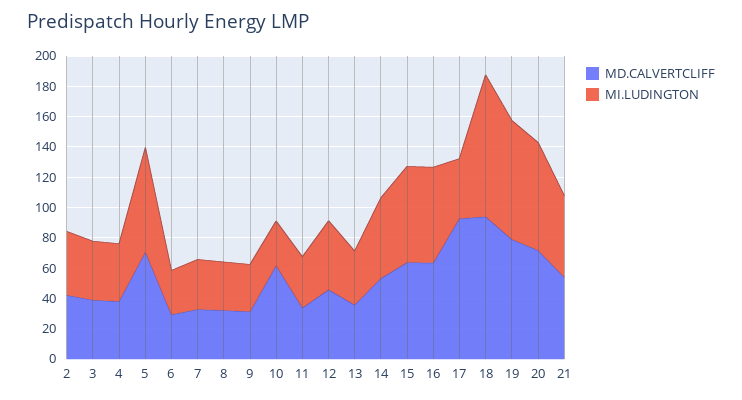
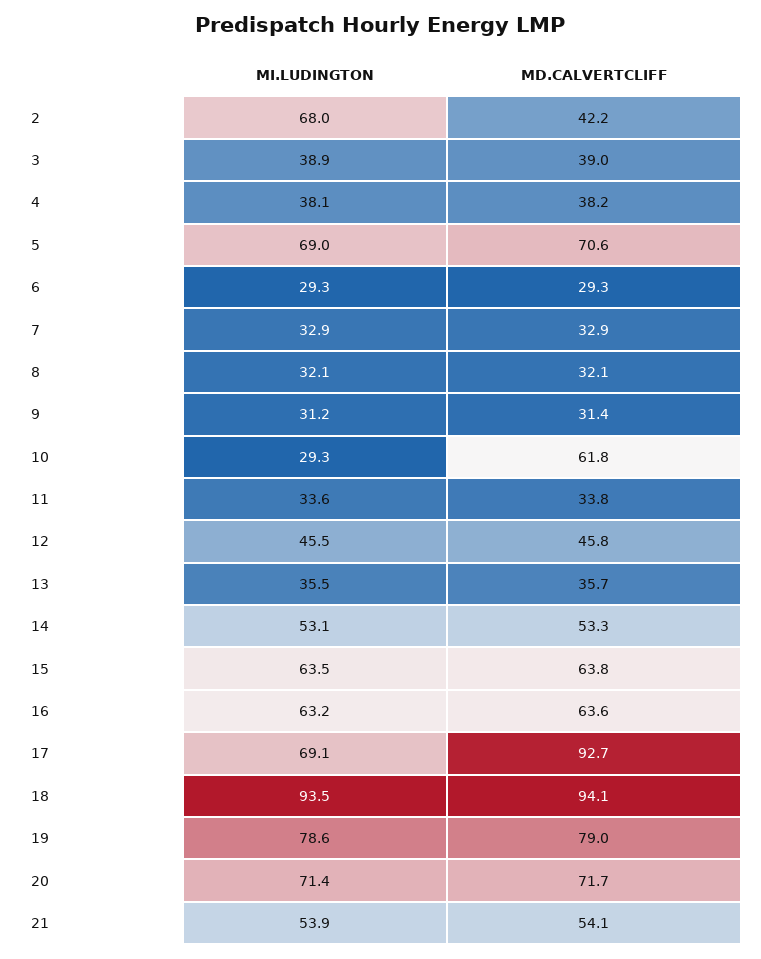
MI.LUDINGTON, 2: 40 -> 68
MI.LUDINGTON, 17: 40 -> 69.1

